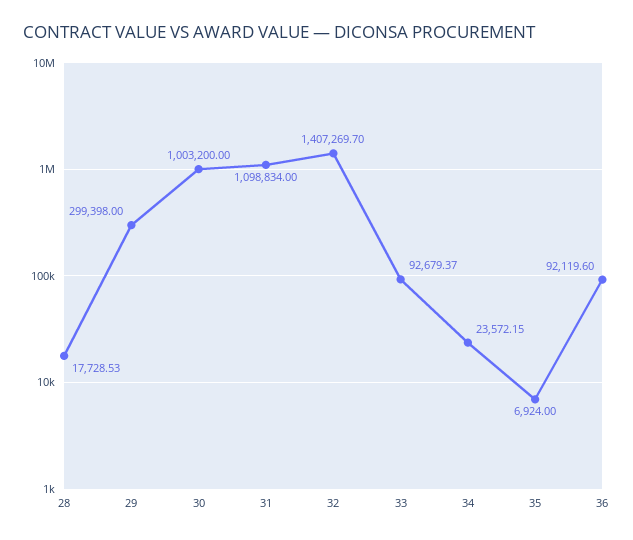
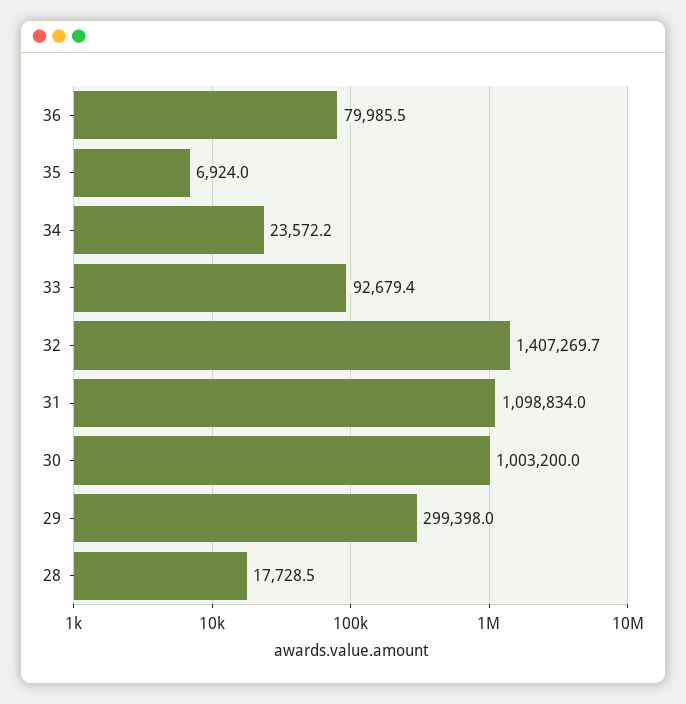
36: 92119.6 -> 79985.5

